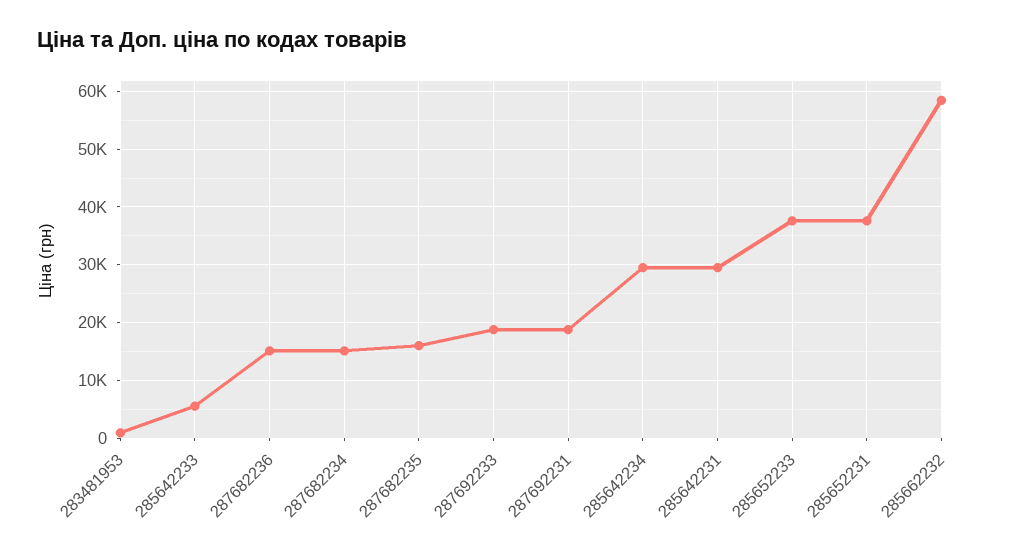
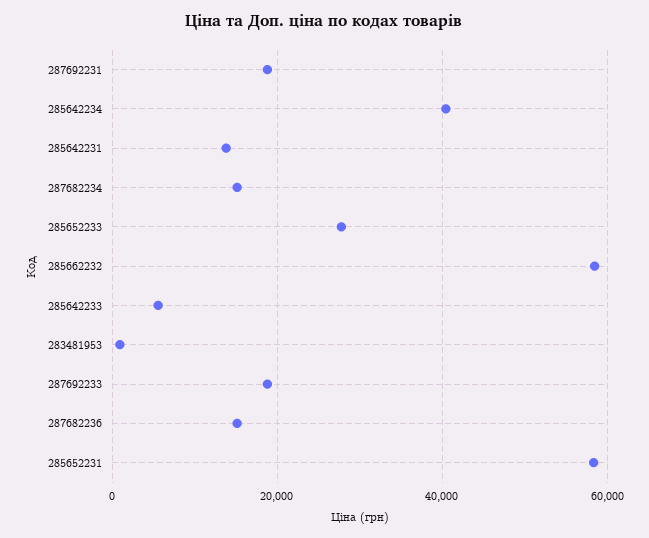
287682235: 16000 -> none
285642234: 30000 -> 40000
285642231: 30000 -> 14000
285652233: 38000 -> 28000
285652231: 38000 -> 58000

